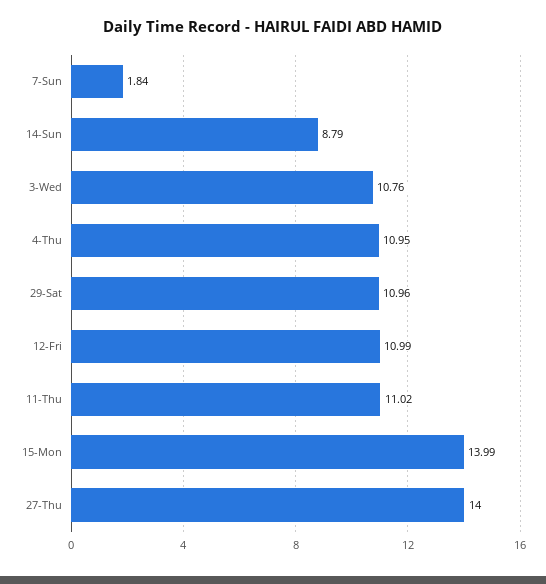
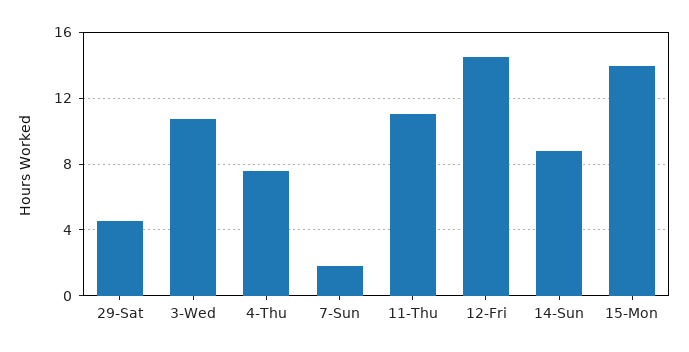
4-Thu: 10.95 -> 7.5
29-Sat: 10.96 -> 4.5
12-Fri: 10.99 -> 14.5
27-Thu: 14 -> none

